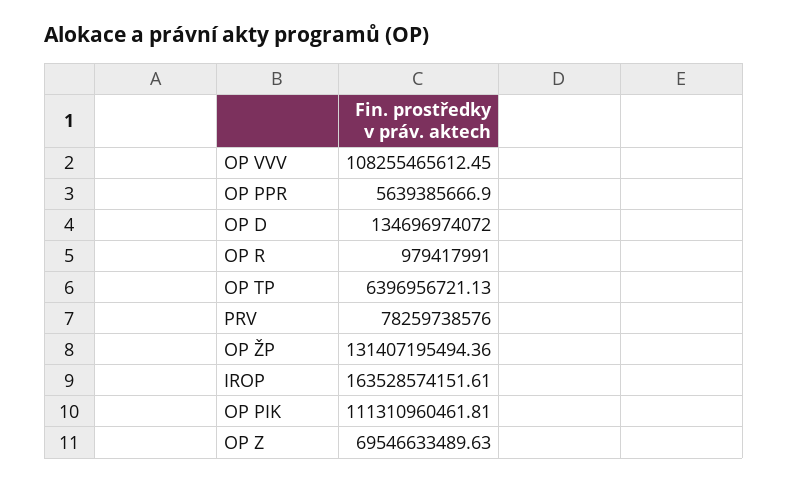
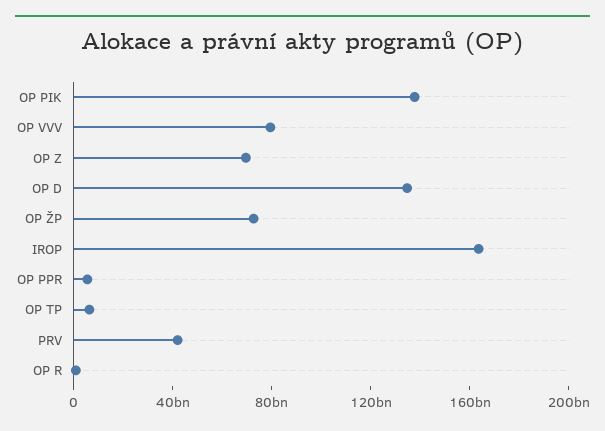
OP VVV: 108255465612.45 -> 80000000000
PRV: 78259738576 -> 40000000000
OP ŽP: 131407195494.36 -> 70000000000
OP PIK: 111310960461.81 -> 140000000000

